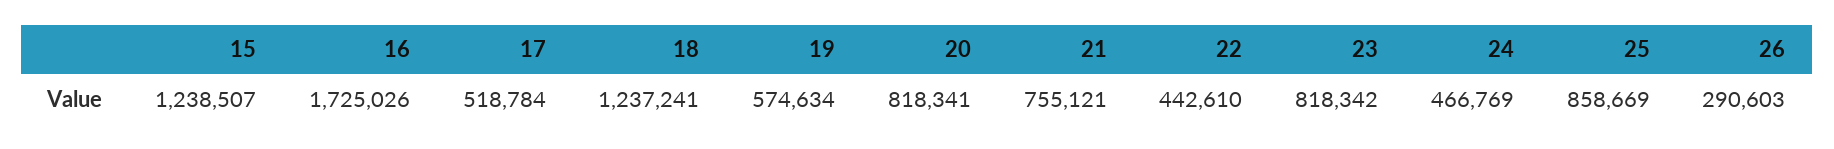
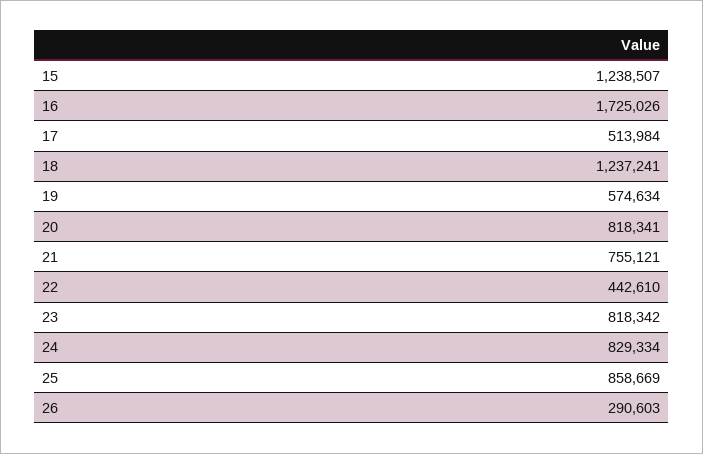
17: 518784 -> 513984
24: 466769 -> 829334

